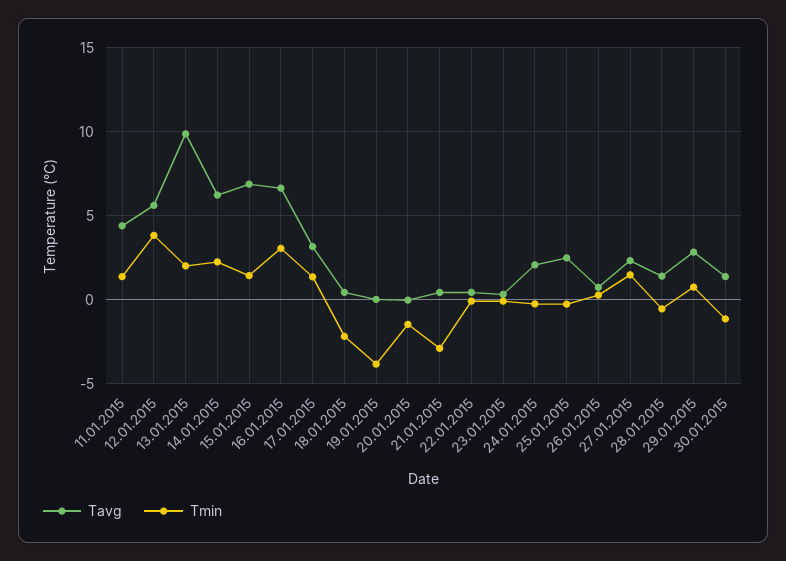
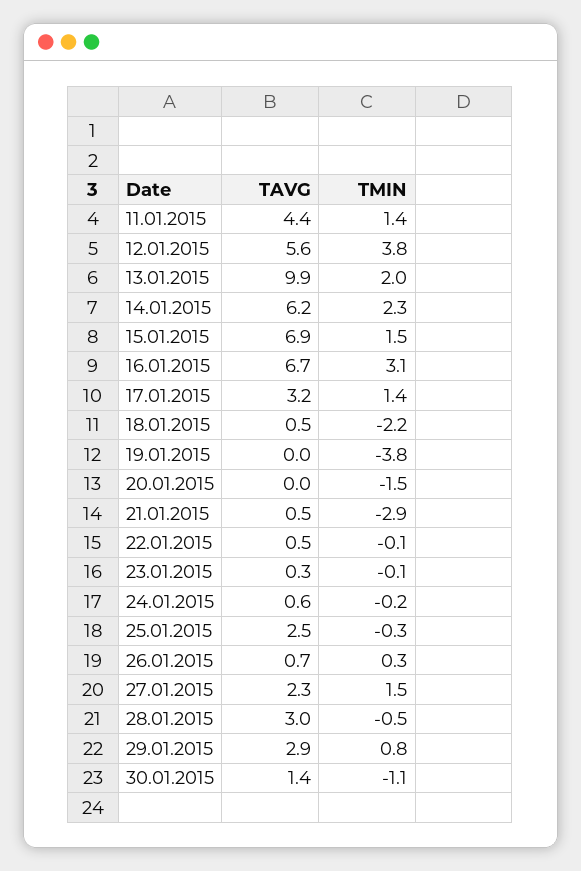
Tavg, 24.01.2015: 2 -> 0.6
Tavg, 28.01.2015: 1.5 -> 3

